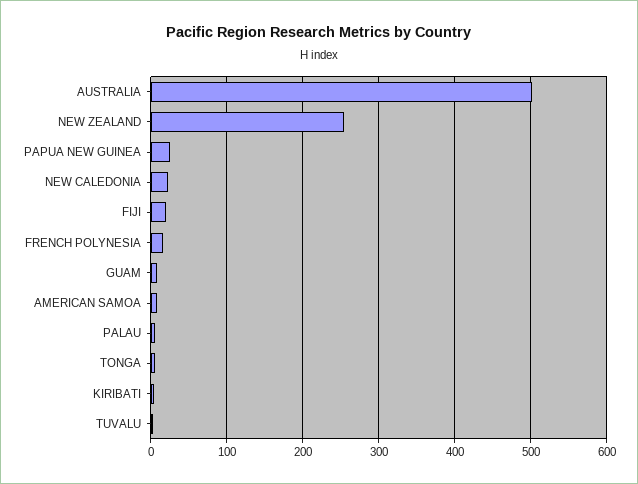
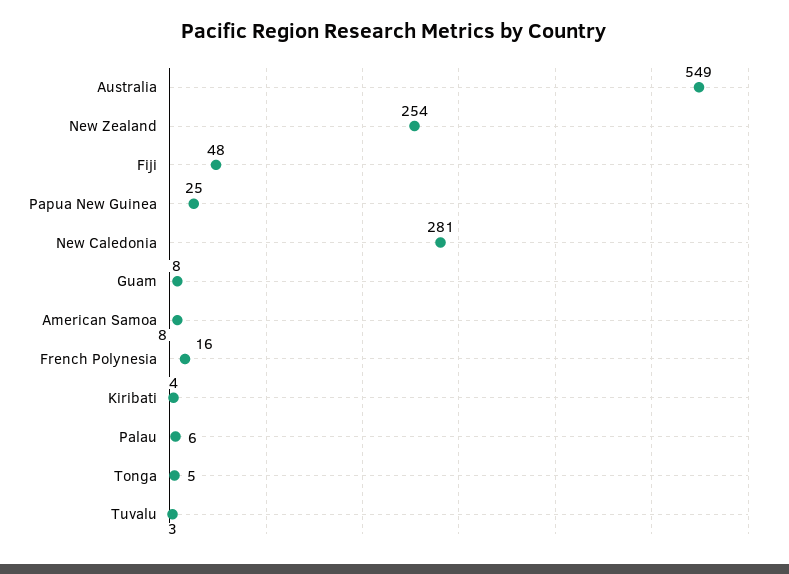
AUSTRALIA: 500 -> 549
NEW CALEDONIA: 20 -> 281
FIJI: 20 -> 48

